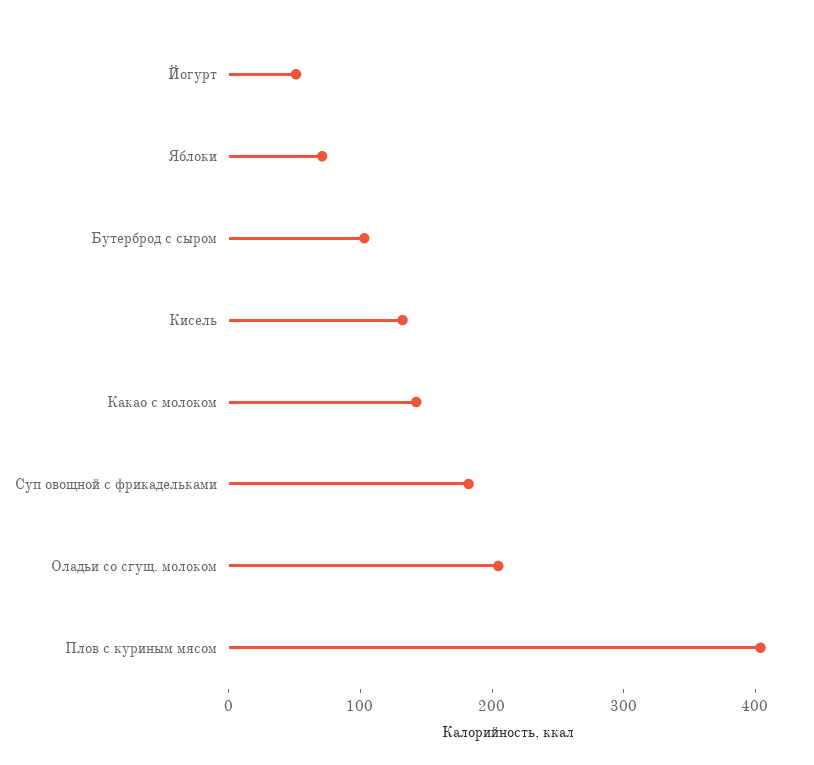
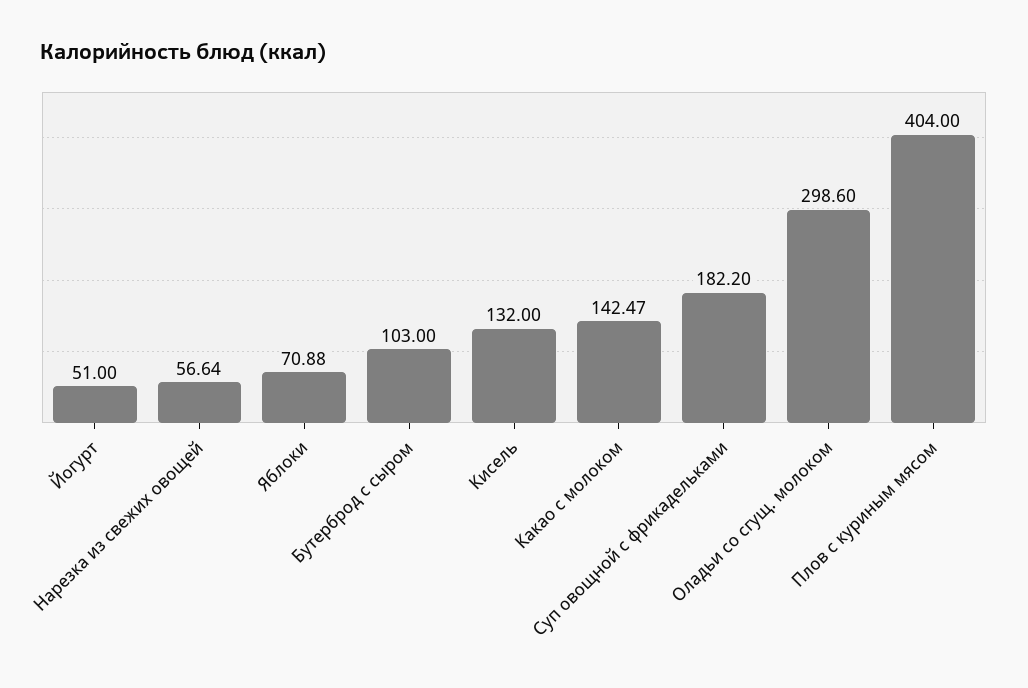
Оладьи со сгущ. молоком: 200 -> 298.6
Нарезка из свежих овощей: none -> 56.64

